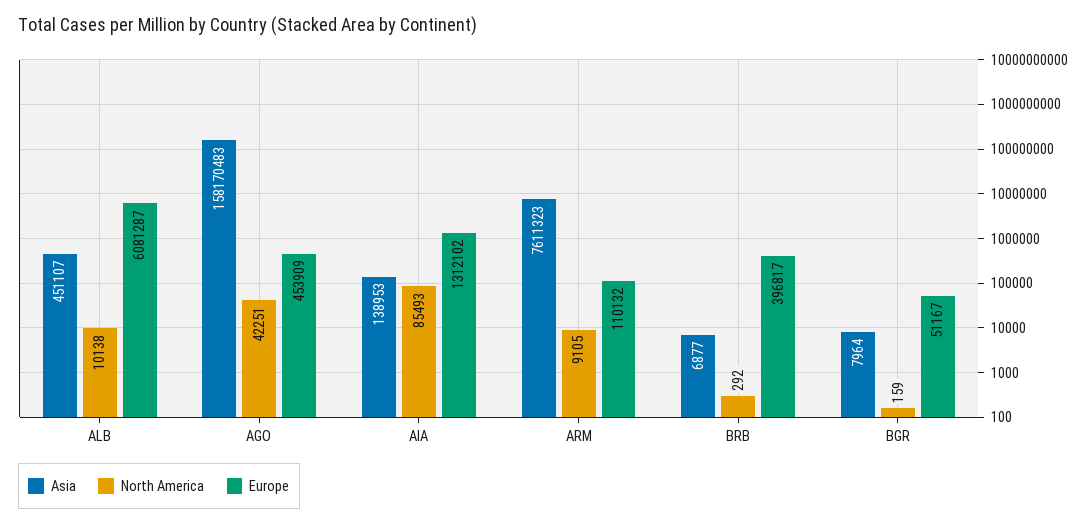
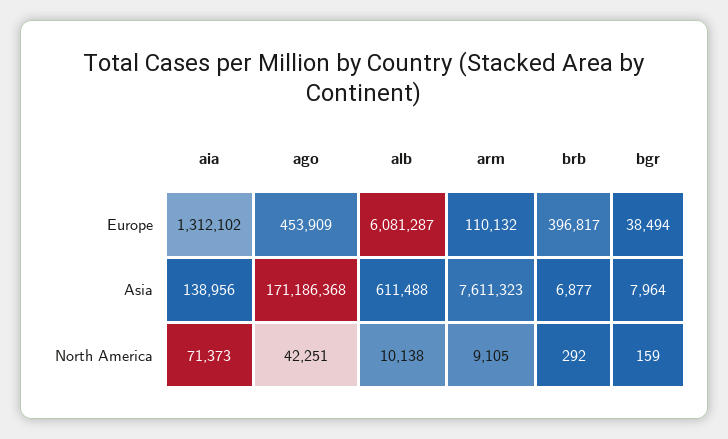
Asia, ALB: 451107 -> 611488
Asia, AGO: 158170483 -> 171186368
Asia, AIA: 138953 -> 138956
North America, AIA: 85493 -> 71373
Europe, BGR: 51167 -> 38494

